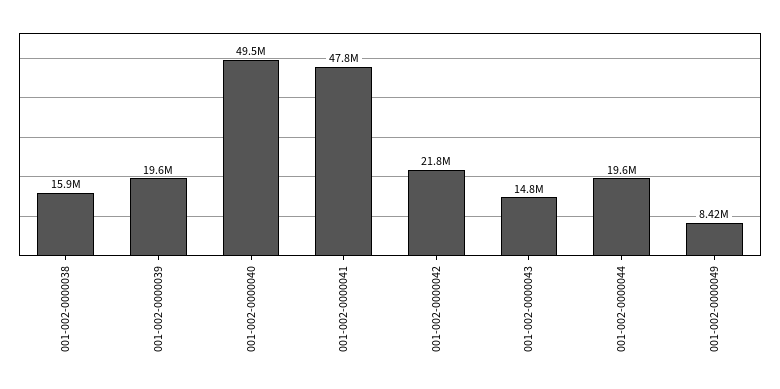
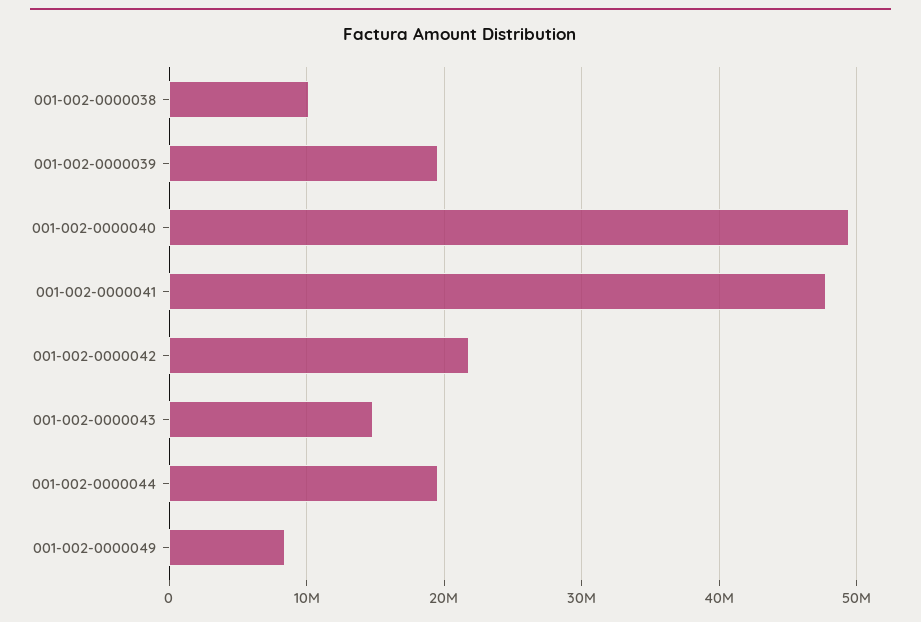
001-002-0000038: 15900000 -> 10000000

